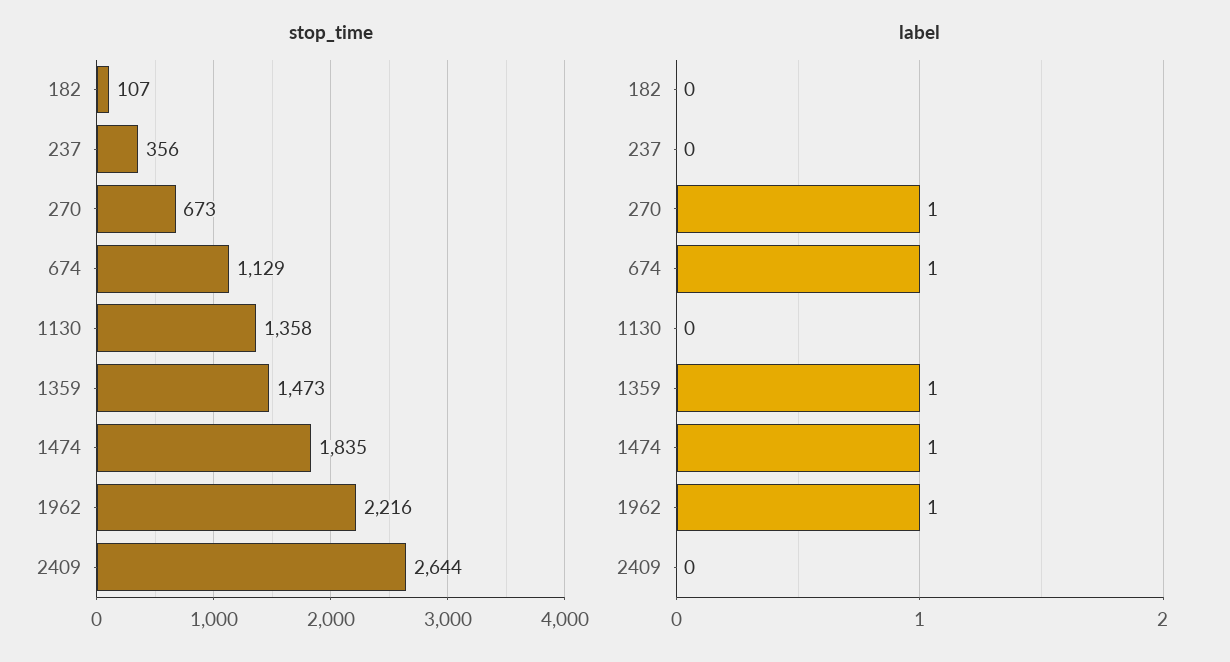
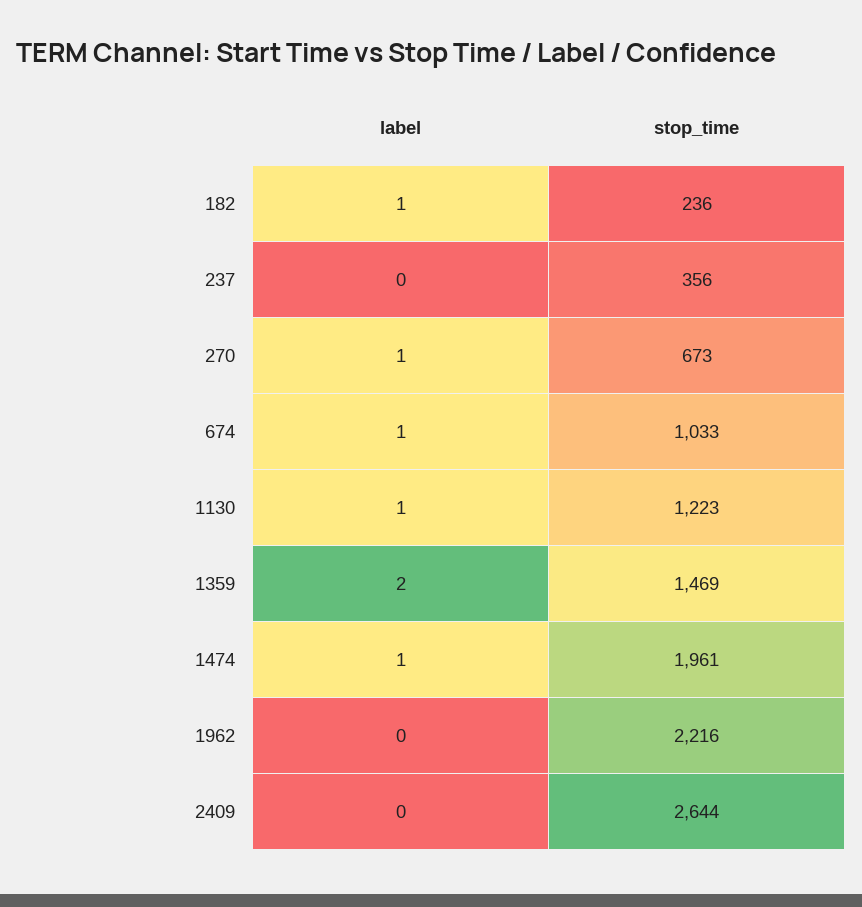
stop_time, 182: 107 -> 236
stop_time, 674: 1129 -> 1033
stop_time, 1130: 1358 -> 1223
stop_time, 1359: 1473 -> 1469
stop_time, 1474: 1835 -> 1961
label, 182: 0 -> 1
label, 1130: 0 -> 1
label, 1359: 1 -> 2
label, 1962: 1 -> 0

